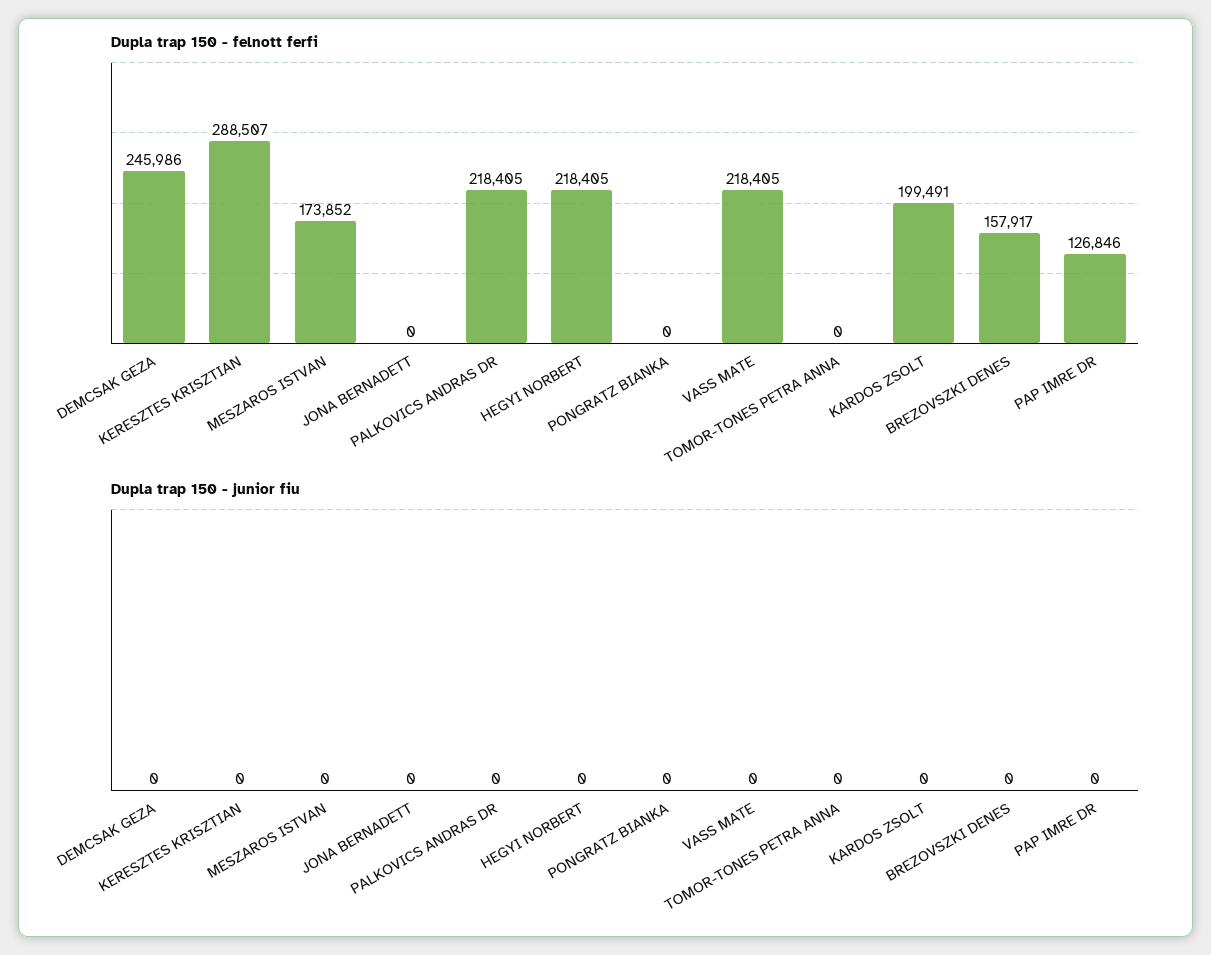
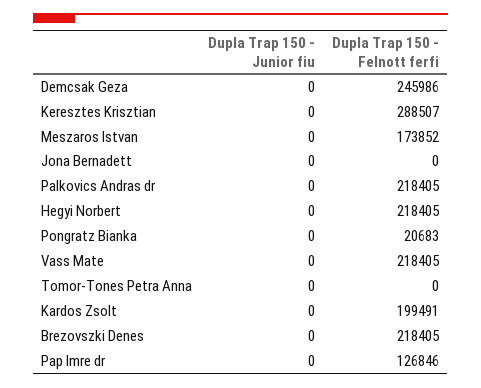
Dupla trap 150 - felnott ferfi, PONGRATZ BIANKA: 0 -> 20683
Dupla trap 150 - felnott ferfi, BREZOVSZKI DENES: 157917 -> 218405

